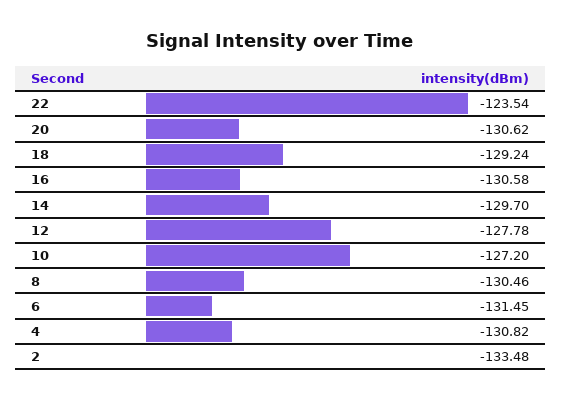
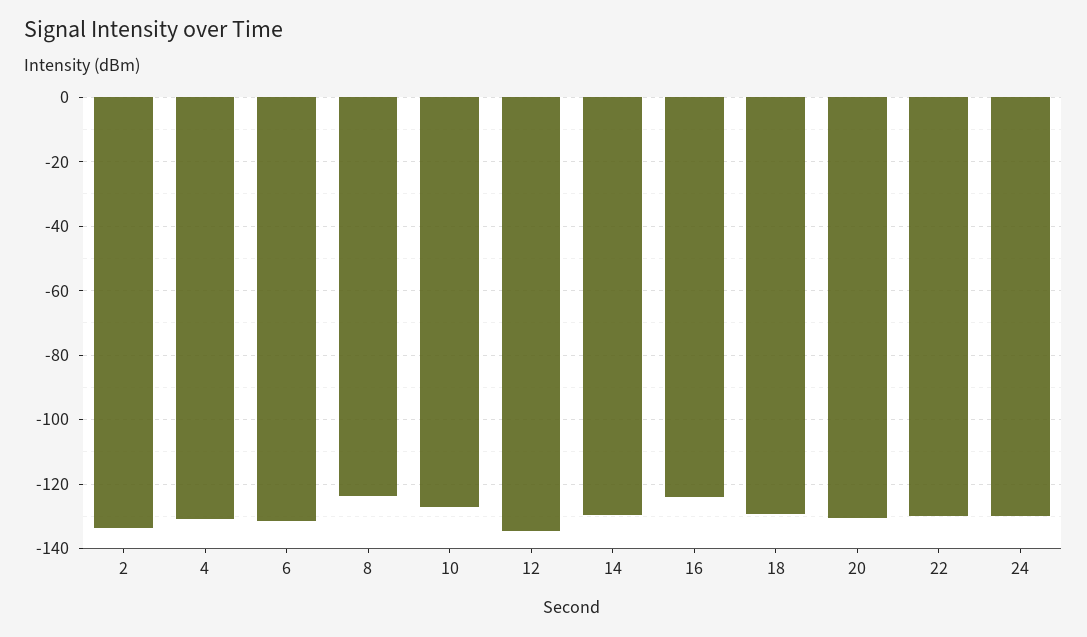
22: -123.54 -> -130
16: -130.58 -> -124
12: -127.78 -> -134
8: -130.46 -> -124
24: none -> -130

